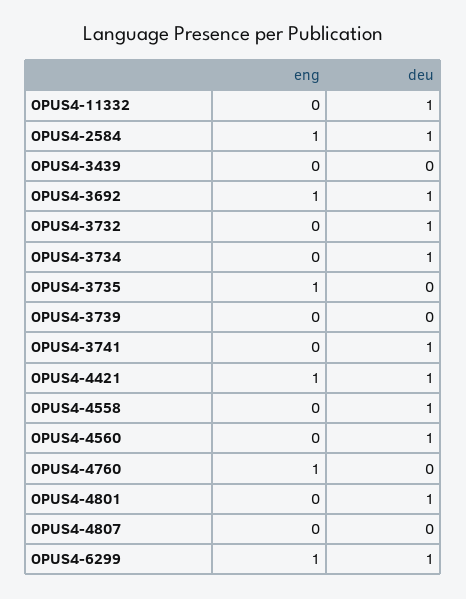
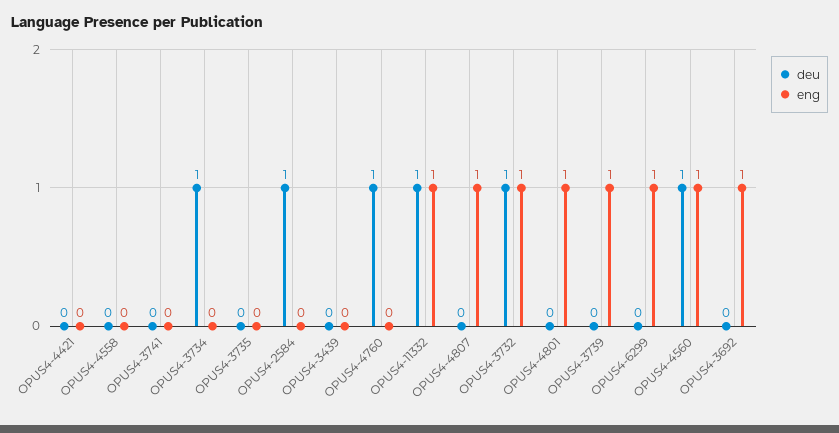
eng, OPUS4-11332: 0 -> 1
eng, OPUS4-2584: 1 -> 0
deu, OPUS4-3692: 1 -> 0
eng, OPUS4-3732: 0 -> 1
eng, OPUS4-3735: 1 -> 0
eng, OPUS4-3739: 0 -> 1
deu, OPUS4-3741: 1 -> 0
eng, OPUS4-4421: 1 -> 0
deu, OPUS4-4421: 1 -> 0
deu, OPUS4-4558: 1 -> 0
eng, OPUS4-4560: 0 -> 1
eng, OPUS4-4760: 1 -> 0
deu, OPUS4-4760: 0 -> 1
eng, OPUS4-4801: 0 -> 1
deu, OPUS4-4801: 1 -> 0
eng, OPUS4-4807: 0 -> 1
deu, OPUS4-6299: 1 -> 0

